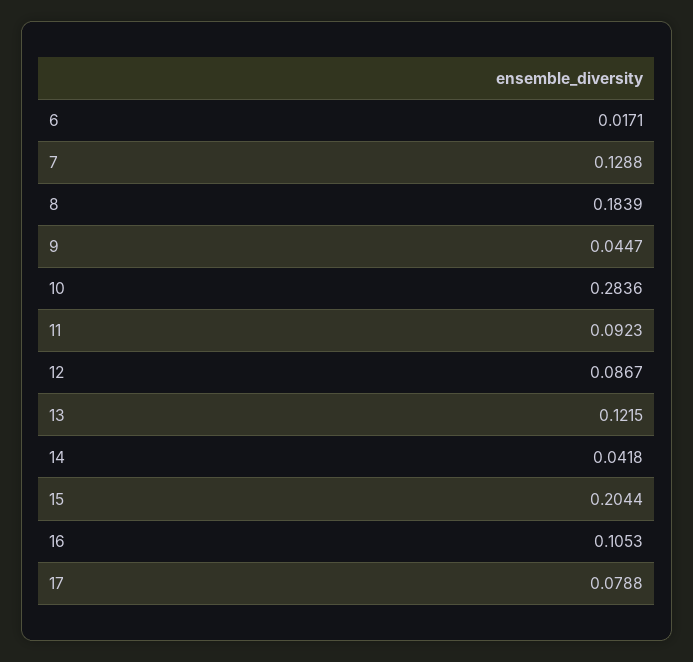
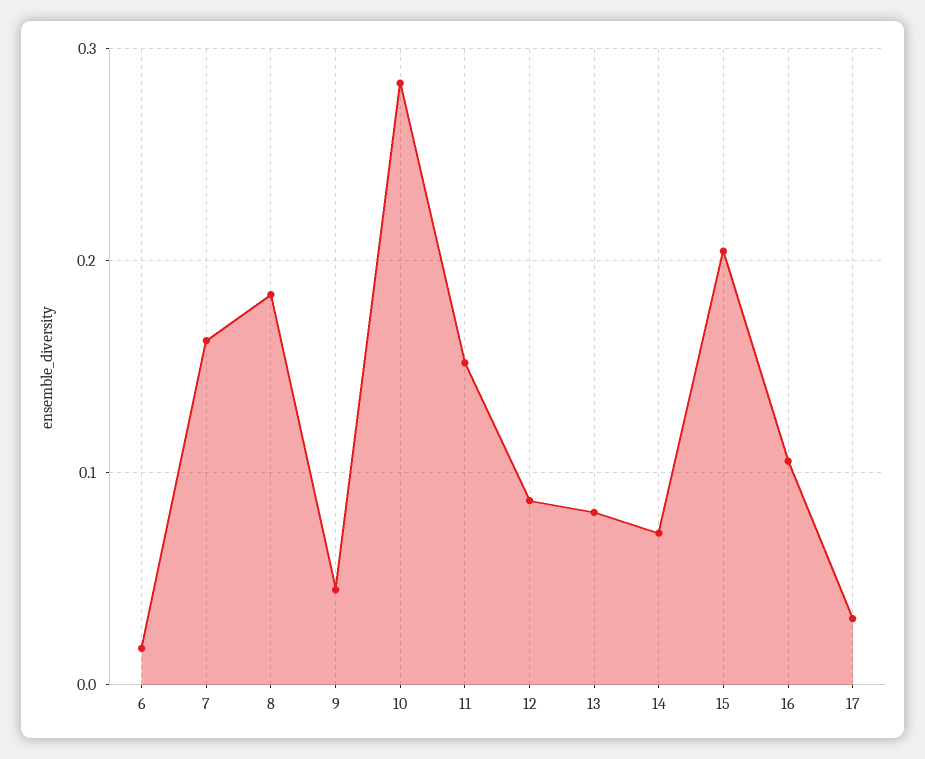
7: 0.1288 -> 0.16
11: 0.0923 -> 0.15
13: 0.1215 -> 0.08
14: 0.0418 -> 0.07
17: 0.0788 -> 0.03

